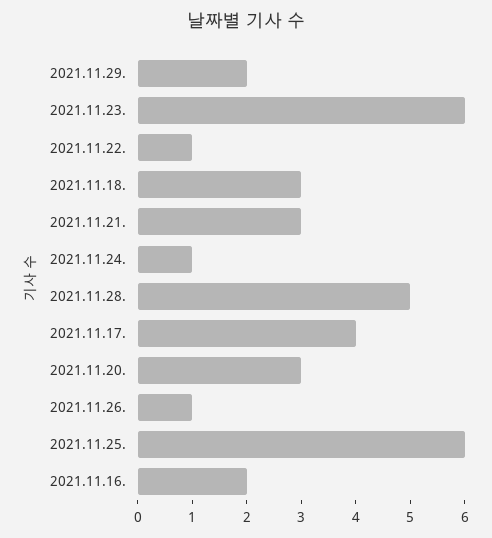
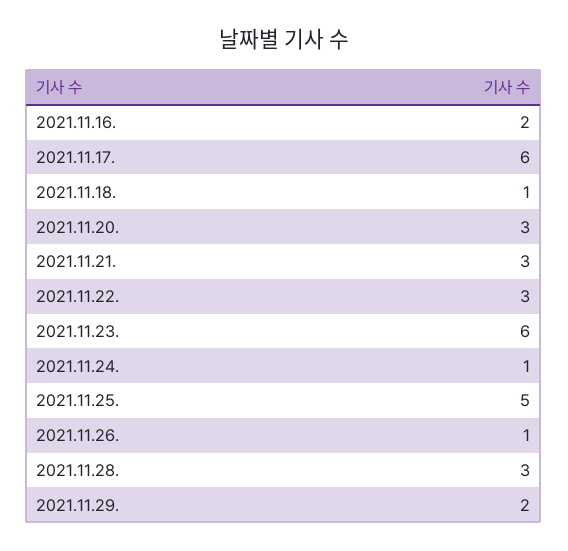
2021.11.22.: 1 -> 3
2021.11.18.: 3 -> 1
2021.11.28.: 5 -> 3
2021.11.17.: 4 -> 6
2021.11.25.: 6 -> 5

